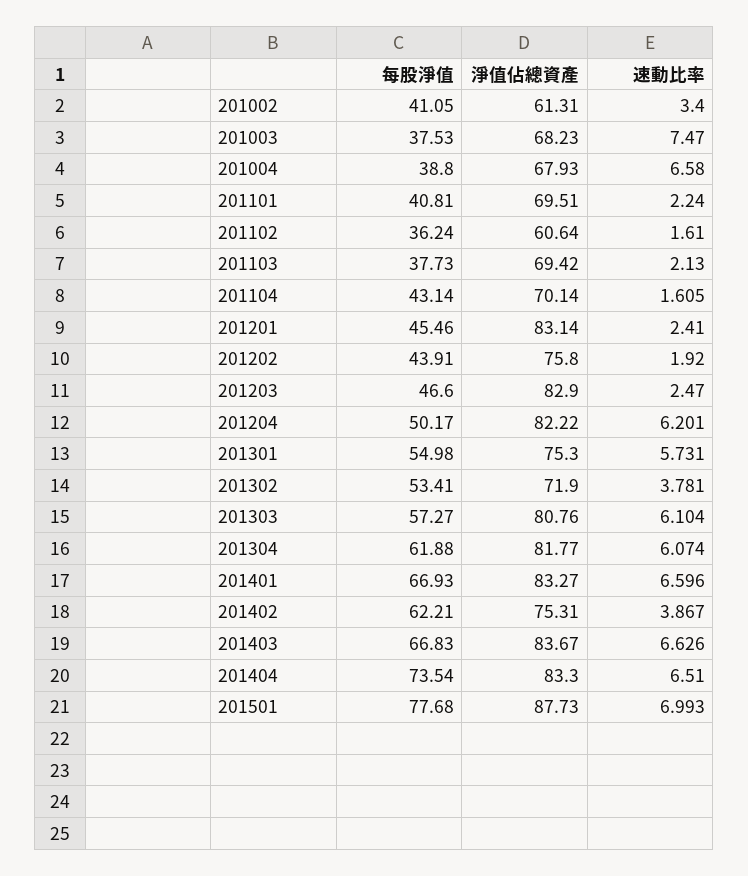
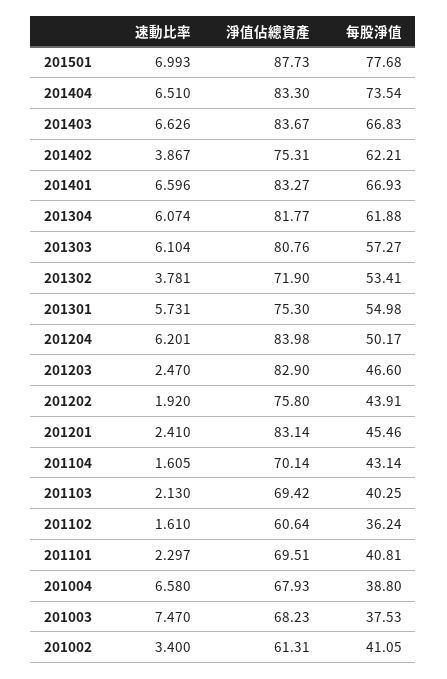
速動比率, 201101: 2.24 -> 2.297
每股淨值, 201103: 37.73 -> 40.25
淨值佔總資產, 201204: 82.22 -> 83.98

